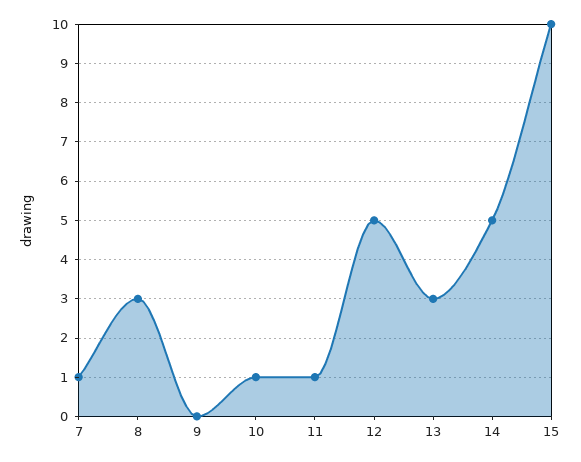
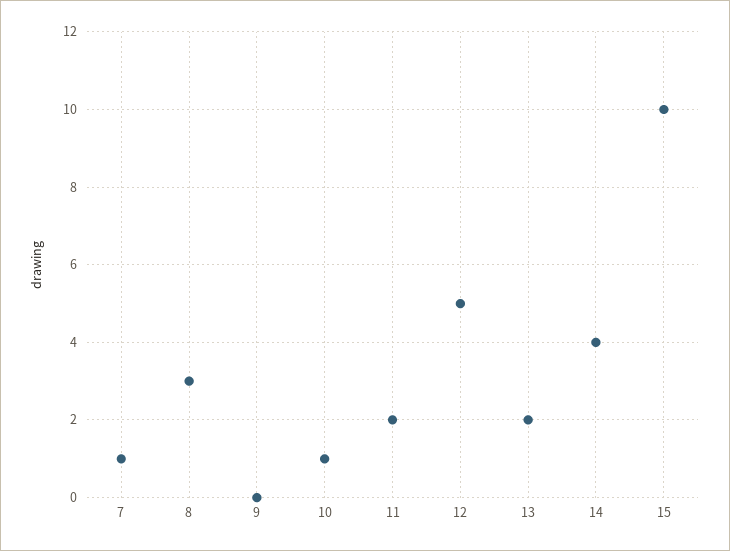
11: 1 -> 2
13: 3 -> 2
14: 5 -> 4

